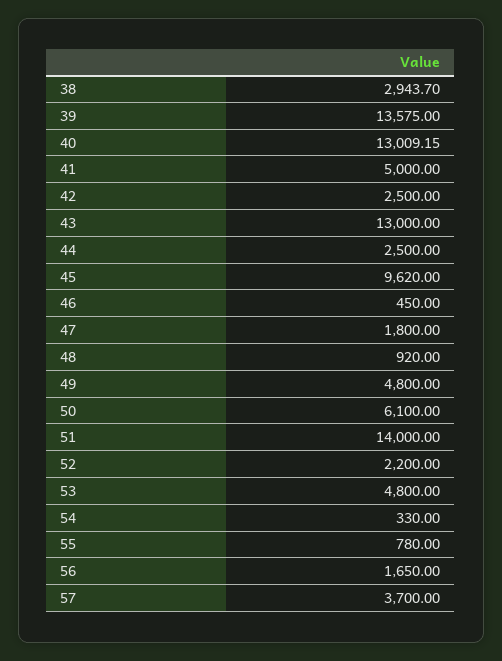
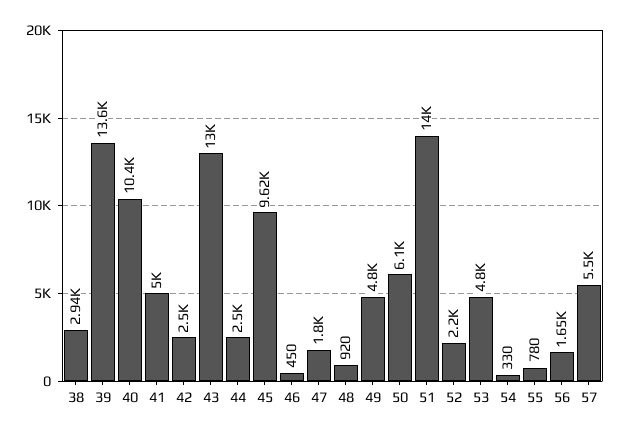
40: 13009.15 -> 10400
57: 3700 -> 5500

